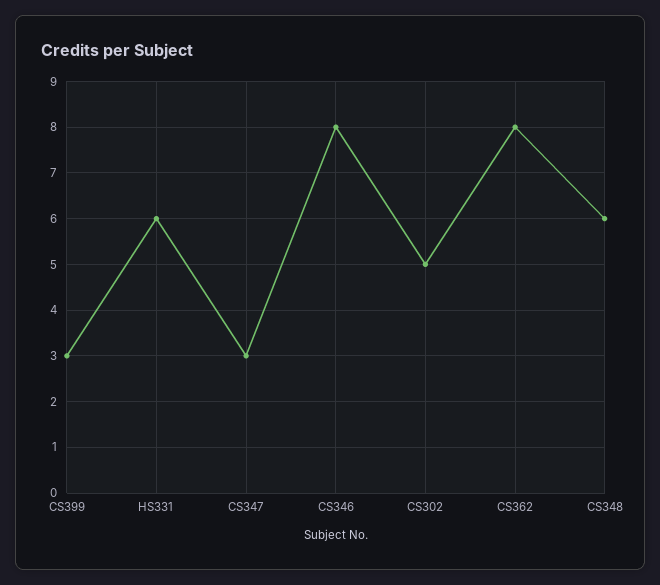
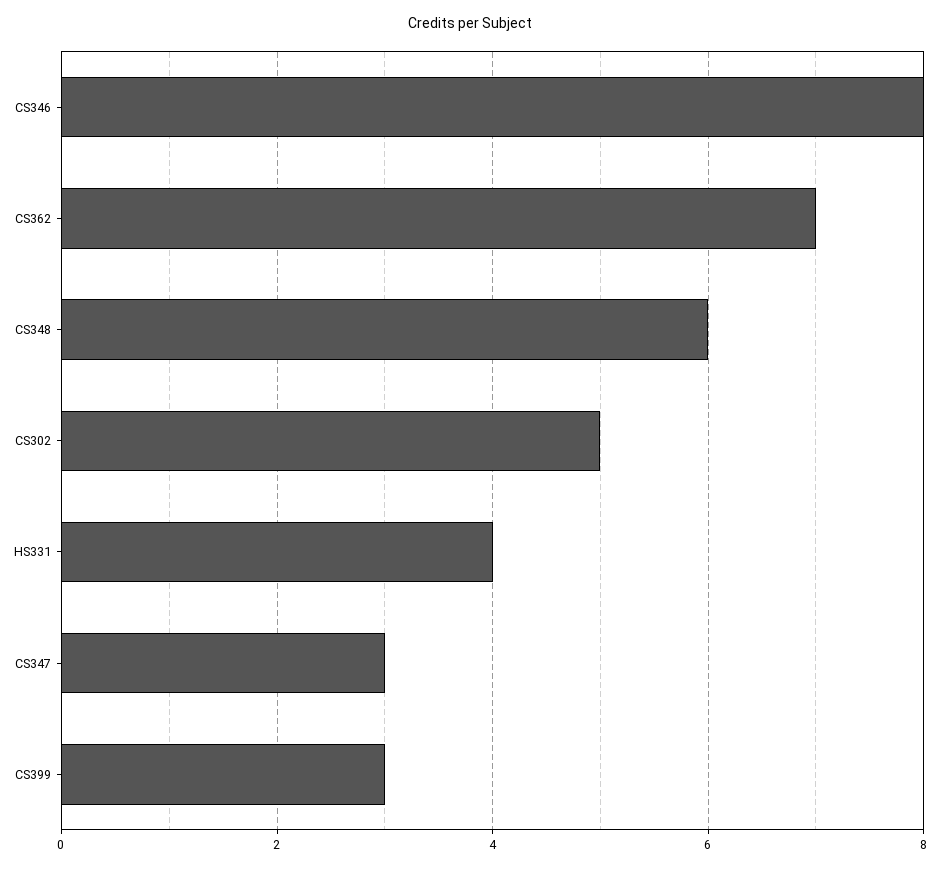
HS331: 6 -> 4
CS362: 8 -> 7

